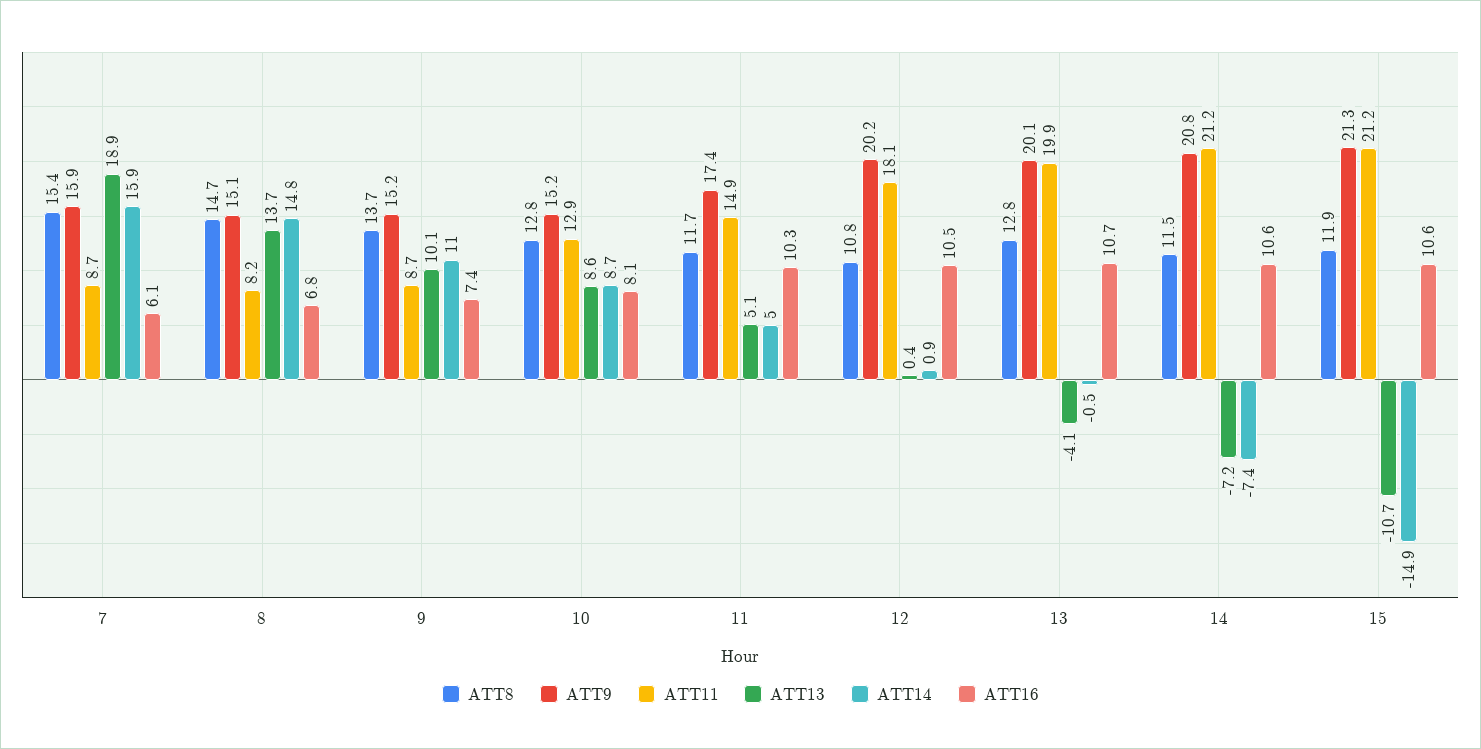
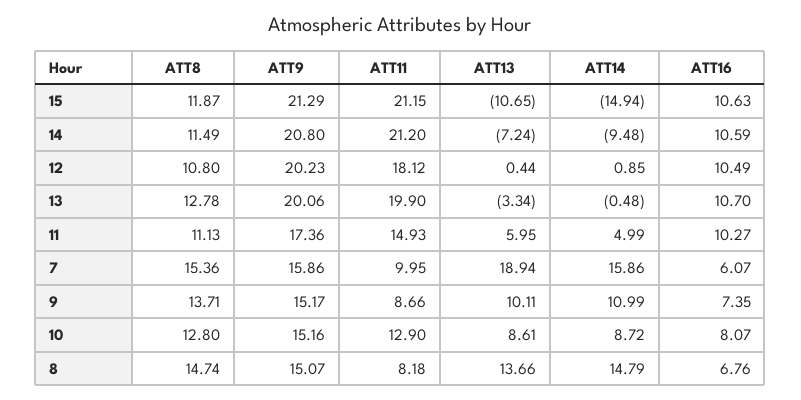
ATT11, 7: 8.7 -> 9.95
ATT8, 11: 11.7 -> 11.13
ATT13, 11: 5.1 -> 5.95
ATT13, 13: -4.1 -> -3.34
ATT14, 14: -7.4 -> -9.48

